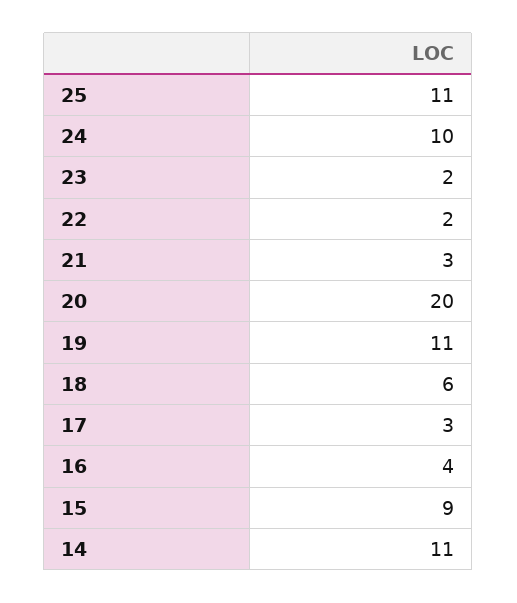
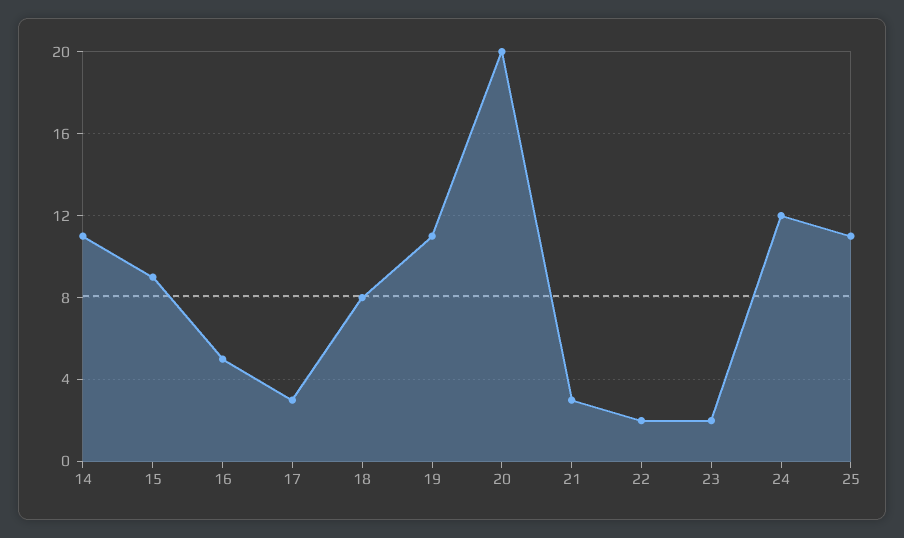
24: 10 -> 12
18: 6 -> 8
16: 4 -> 5

